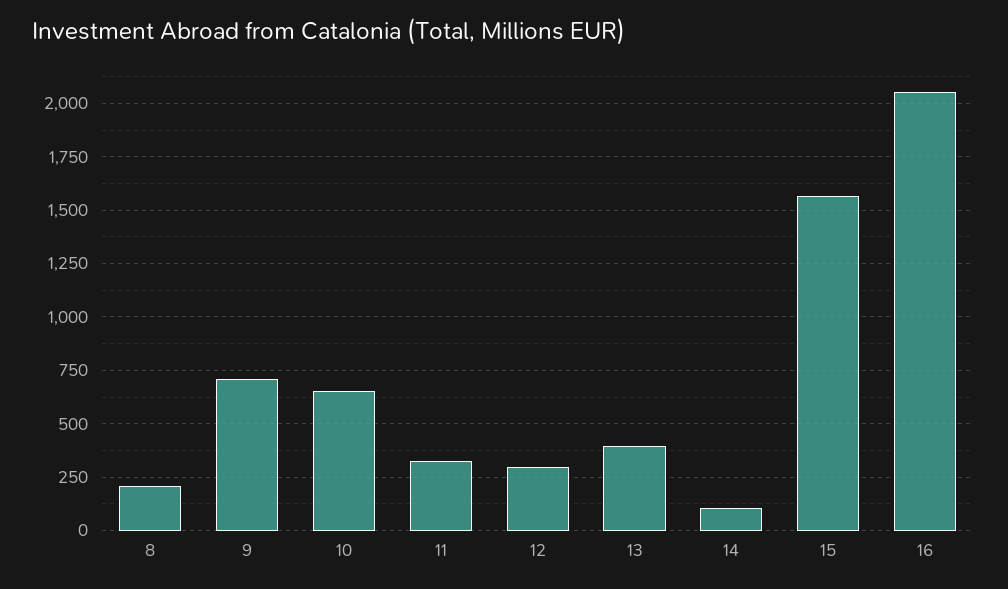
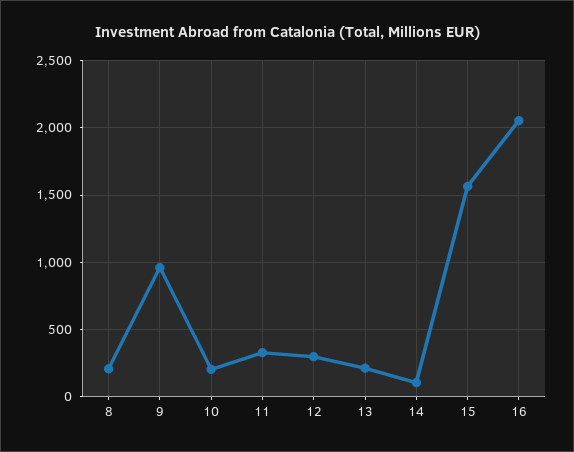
9: 700 -> 950
10: 650 -> 200
13: 400 -> 200

